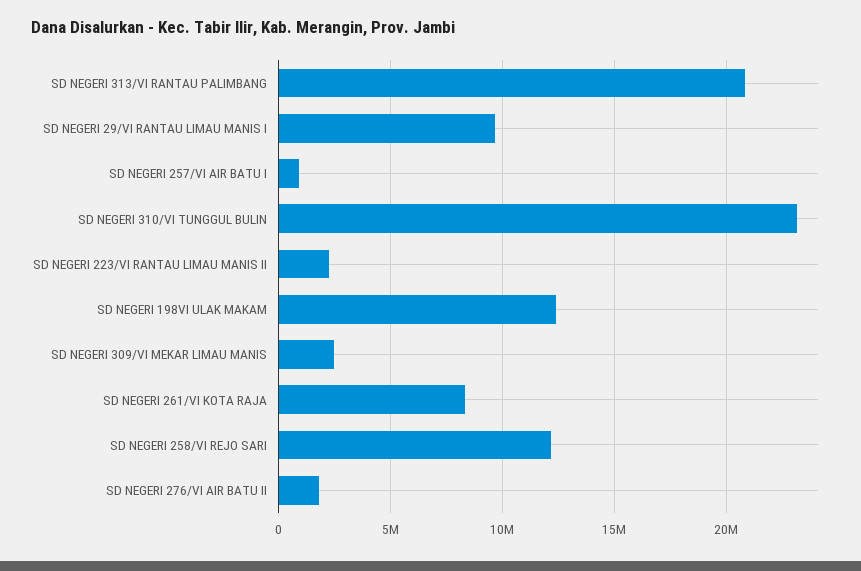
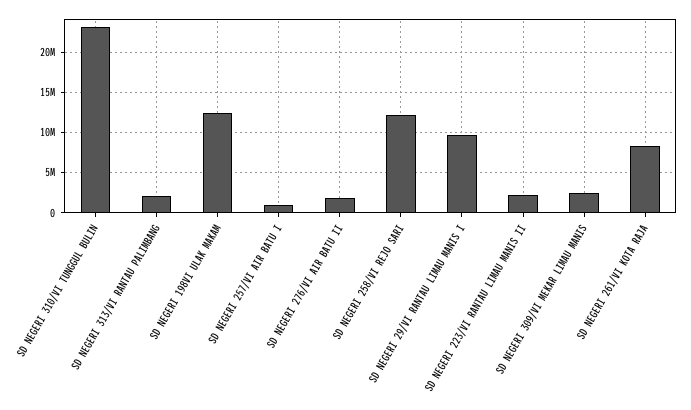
SD NEGERI 313/VI RANTAU PALIMBANG: 21000000 -> 2000000

